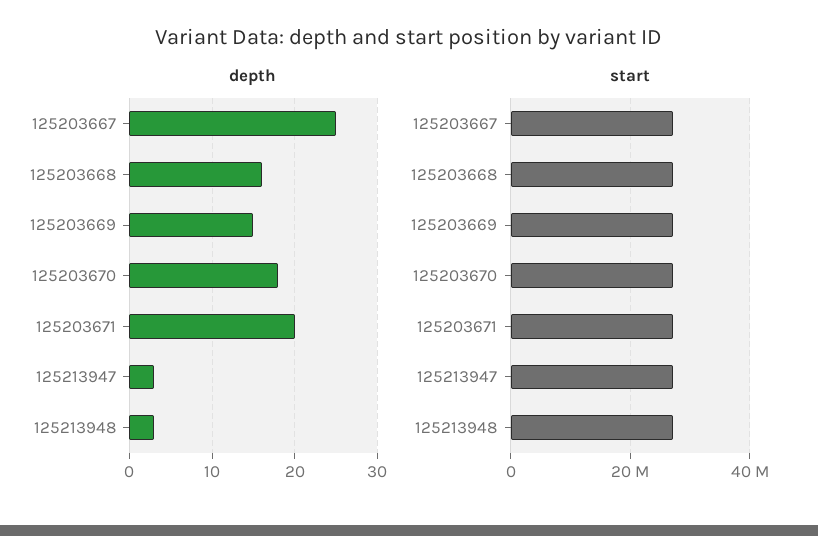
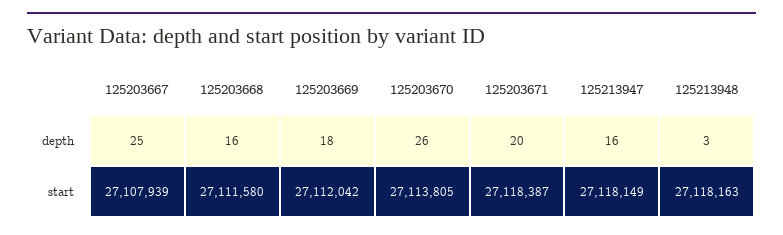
depth, 125203669: 15 -> 18
depth, 125203670: 18 -> 26
depth, 125213947: 3 -> 16

